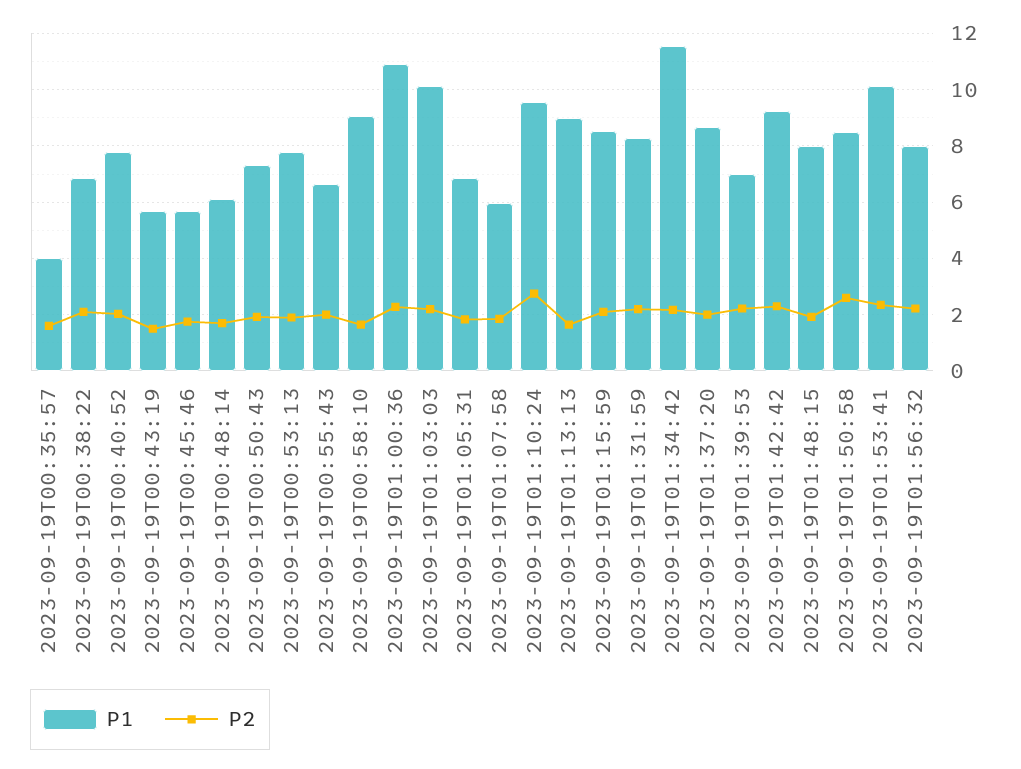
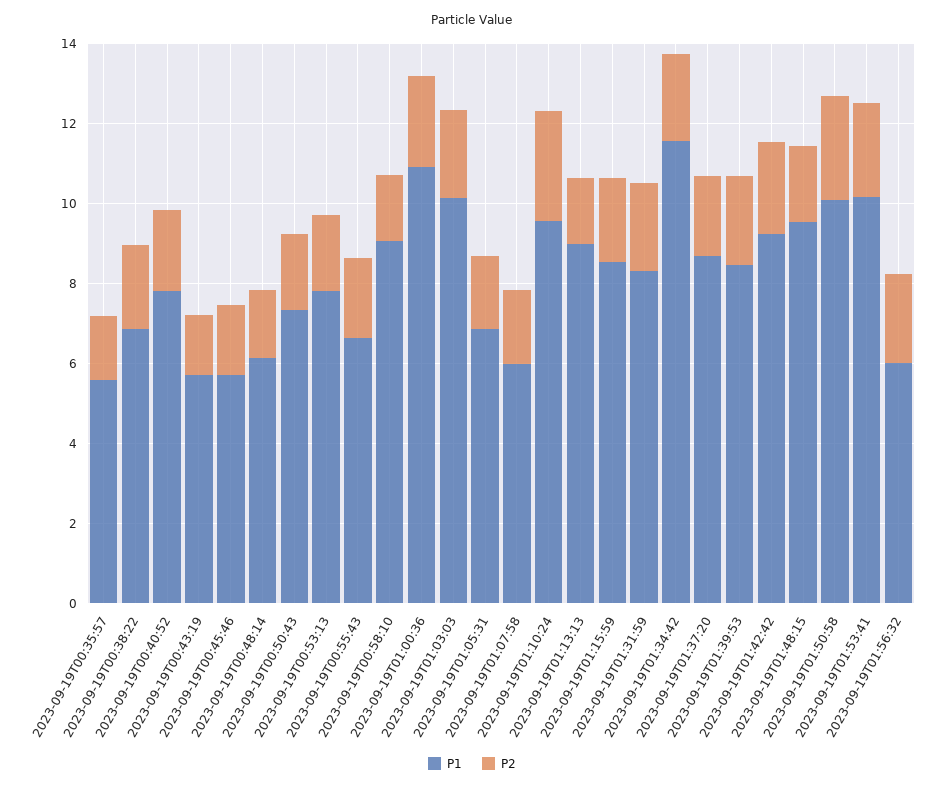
P1, 2023-09-19T00:35:57: 4 -> 5.5
P1, 2023-09-19T01:39:53: 7 -> 8.5
P1, 2023-09-19T01:48:15: 8 -> 9.5
P1, 2023-09-19T01:50:58: 8.5 -> 10
P1, 2023-09-19T01:56:32: 8 -> 6

